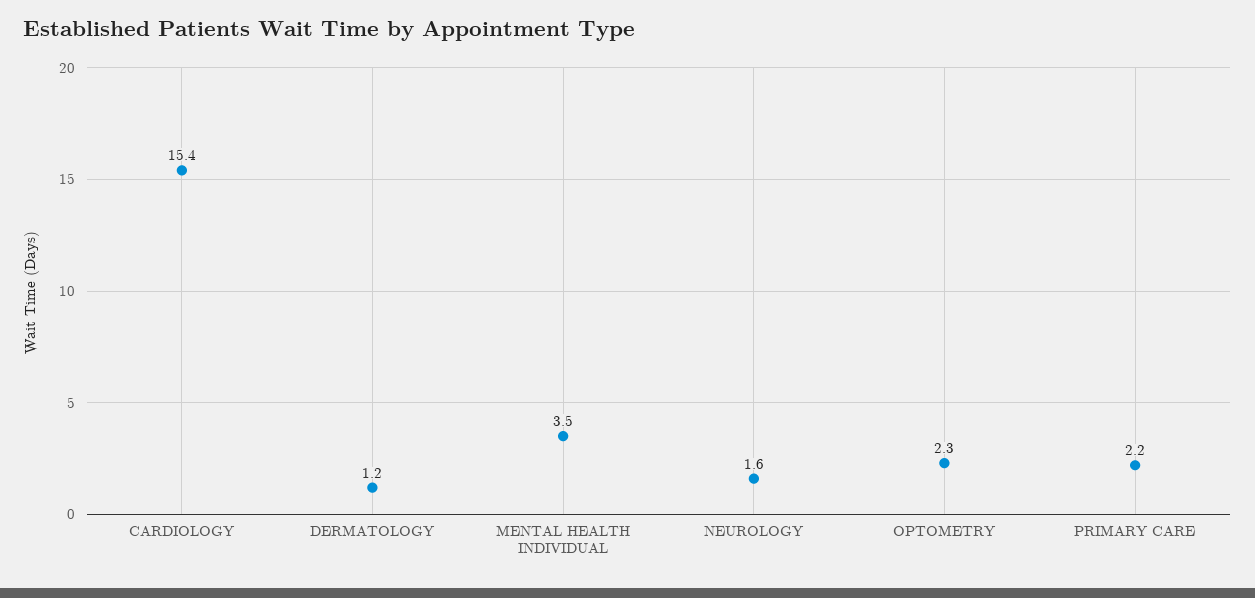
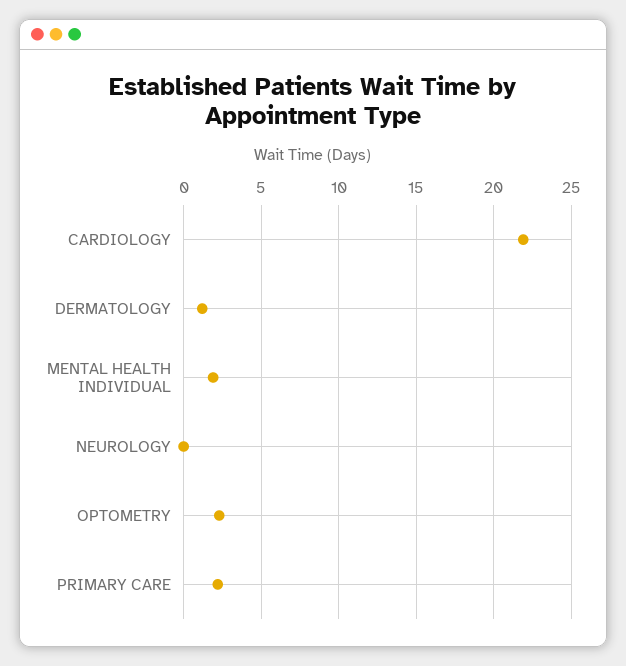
CARDIOLOGY: 15.4 -> 22
MENTAL HEALTH INDIVIDUAL: 3.5 -> 2
NEUROLOGY: 1.6 -> 0

